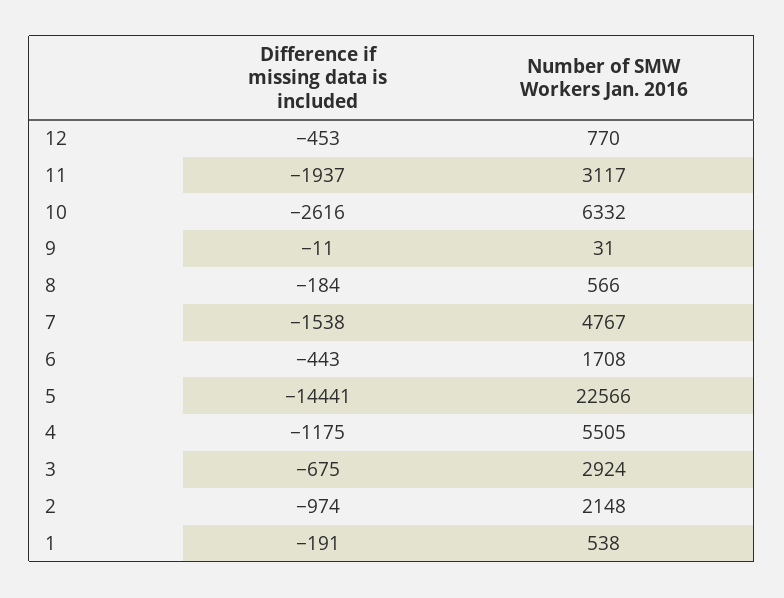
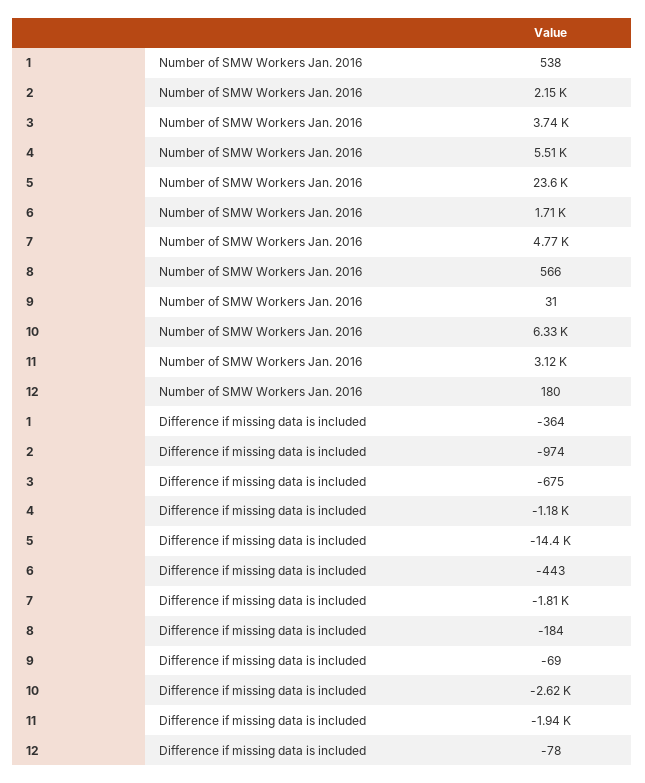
Difference if missing data is included, 12: -453 -> -78
Number of SMW Workers Jan. 2016, 12: 770 -> 180
Difference if missing data is included, 9: -11 -> -69
Difference if missing data is included, 7: -1538 -> -1810
Number of SMW Workers Jan. 2016, 5: 22566 -> 23600
Number of SMW Workers Jan. 2016, 3: 2924 -> 3740
Difference if missing data is included, 1: -191 -> -364

